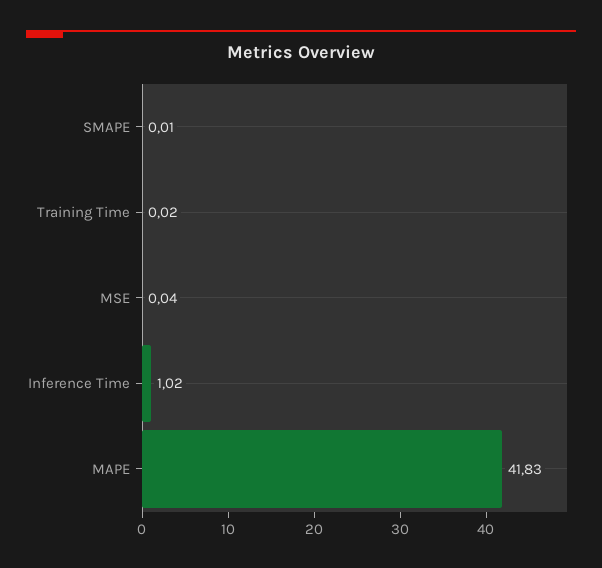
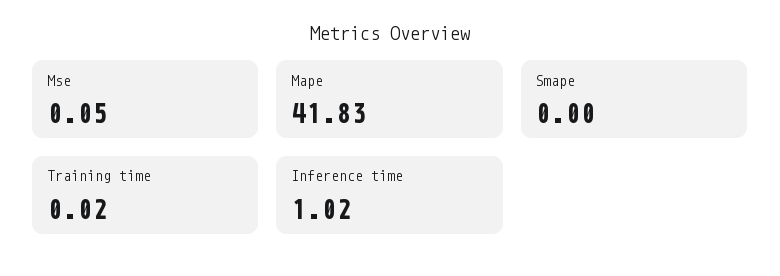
SMAPE: 0.01 -> 0
MSE: 0.04 -> 0.05

